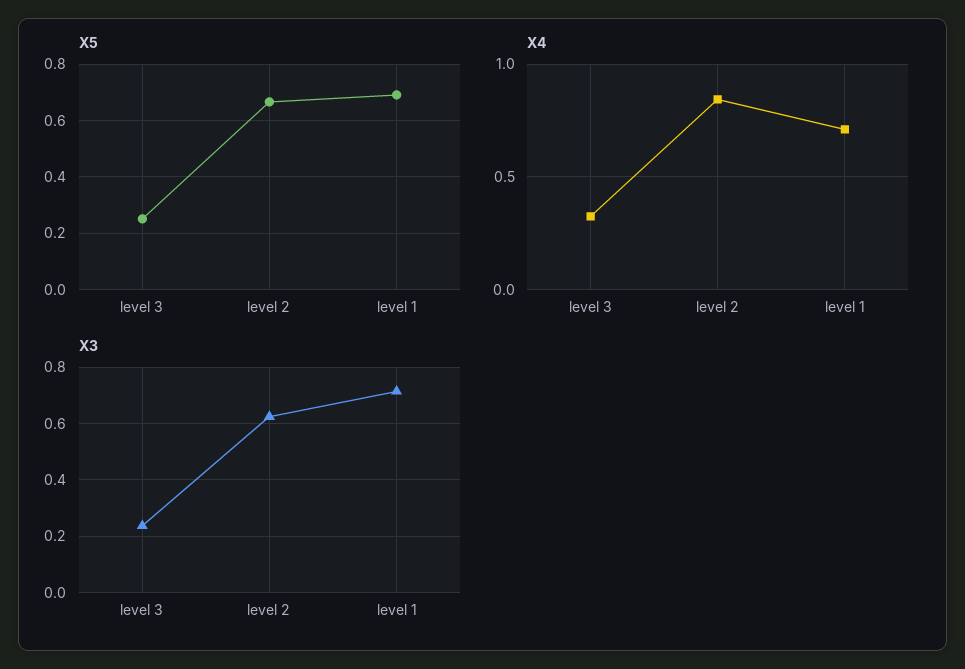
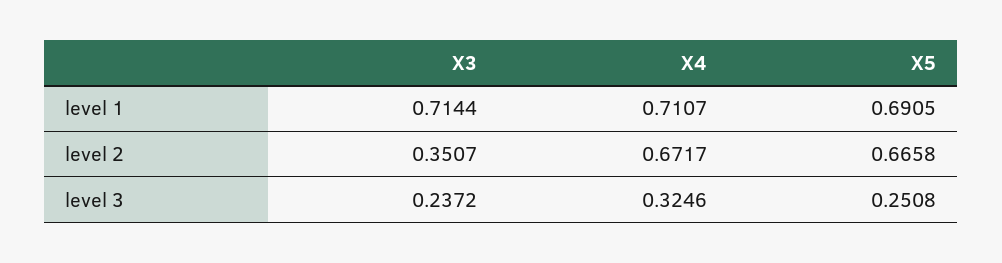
X4, level 2: 0.85 -> 0.6717
X3, level 2: 0.625 -> 0.3507

